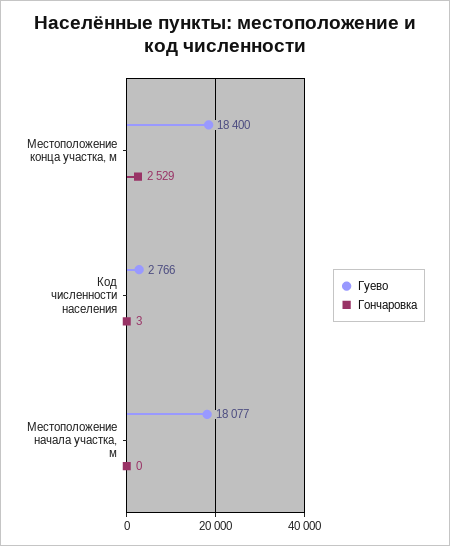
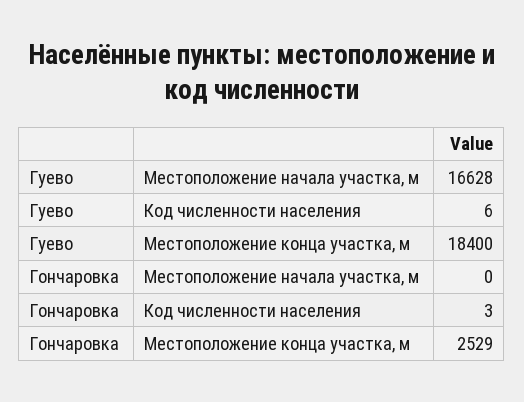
Гуево, Код численности населения: 2766 -> 6
Гуево, Местоположение начала участка, м: 18077 -> 16628

